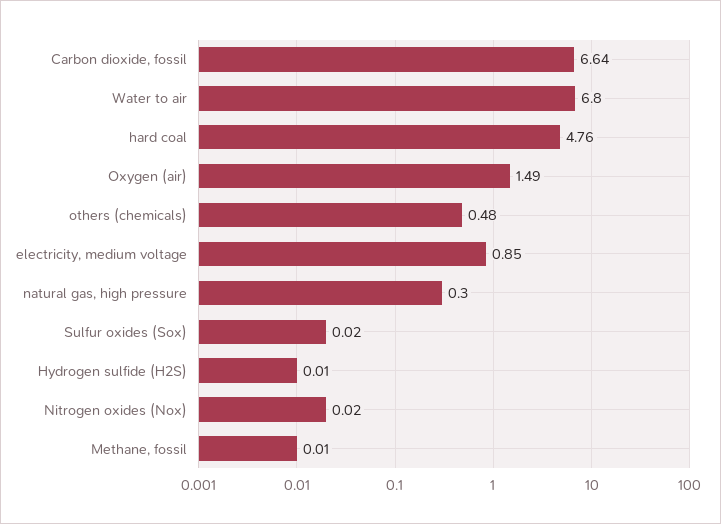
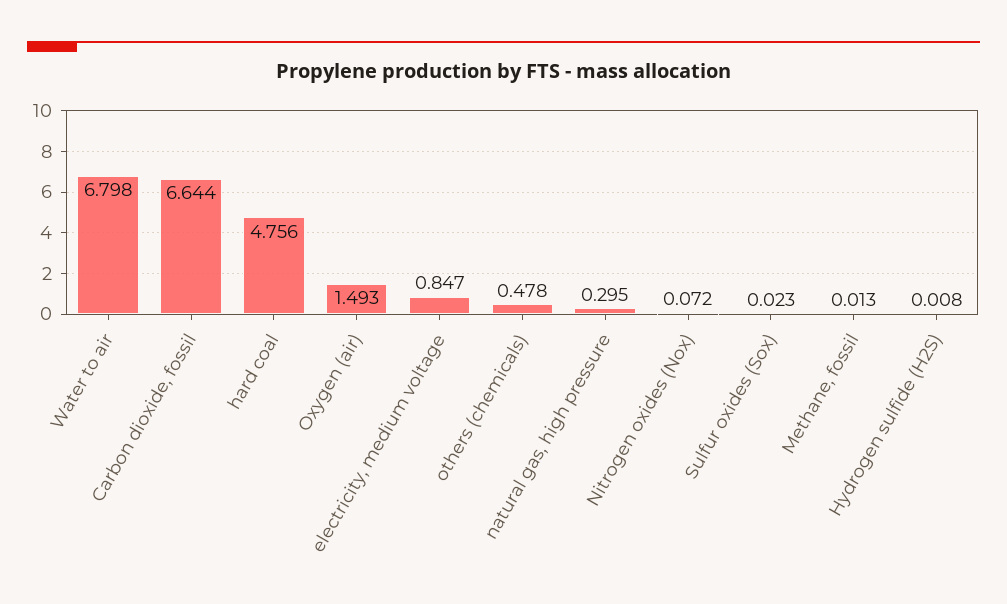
Nitrogen oxides (Nox): 0.02 -> 0.072

